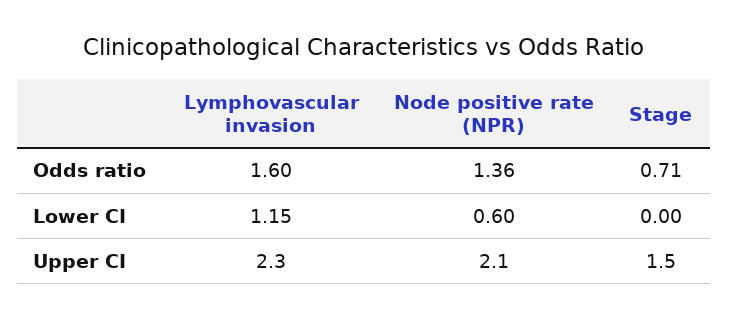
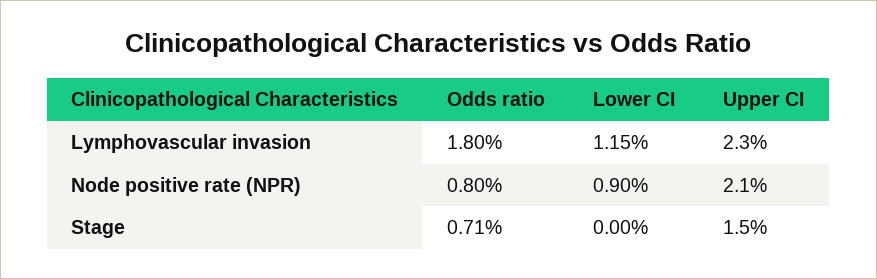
Lymphovascular invasion, Odds ratio: 1.6 -> 1.8
Node positive rate (NPR), Odds ratio: 1.36 -> 0.8
Node positive rate (NPR), Lower CI: 0.6 -> 0.9

